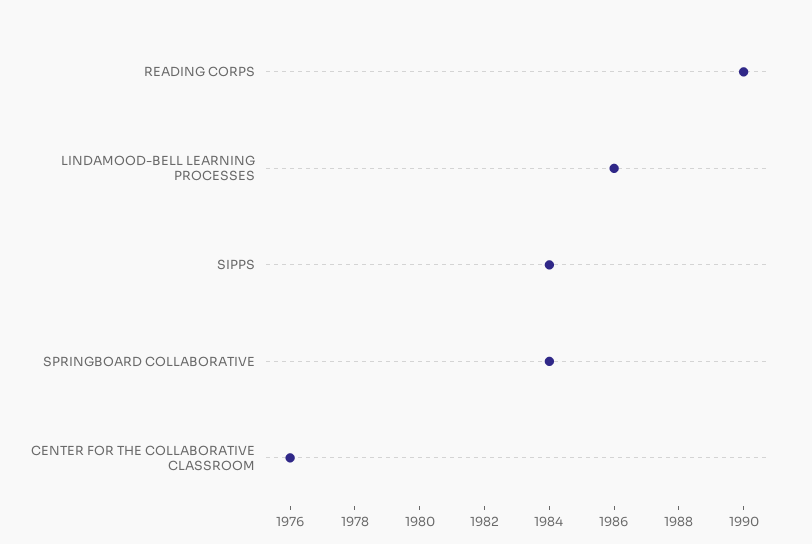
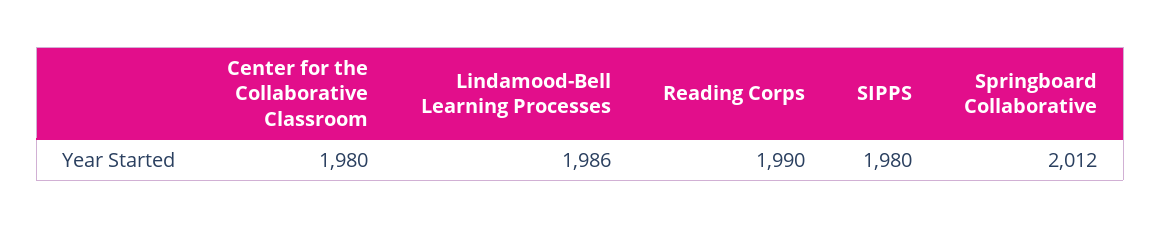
SIPPS: 1984 -> 1980
SPRINGBOARD COLLABORATIVE: 1984 -> 2012
CENTER FOR THE COLLABORATIVE CLASSROOM: 1976 -> 1980

